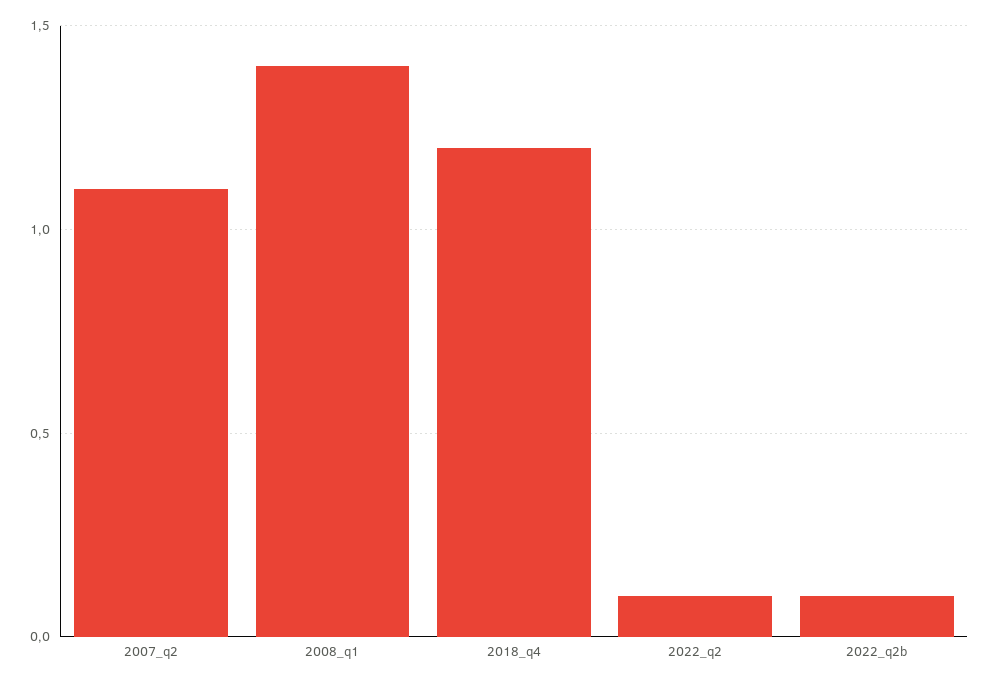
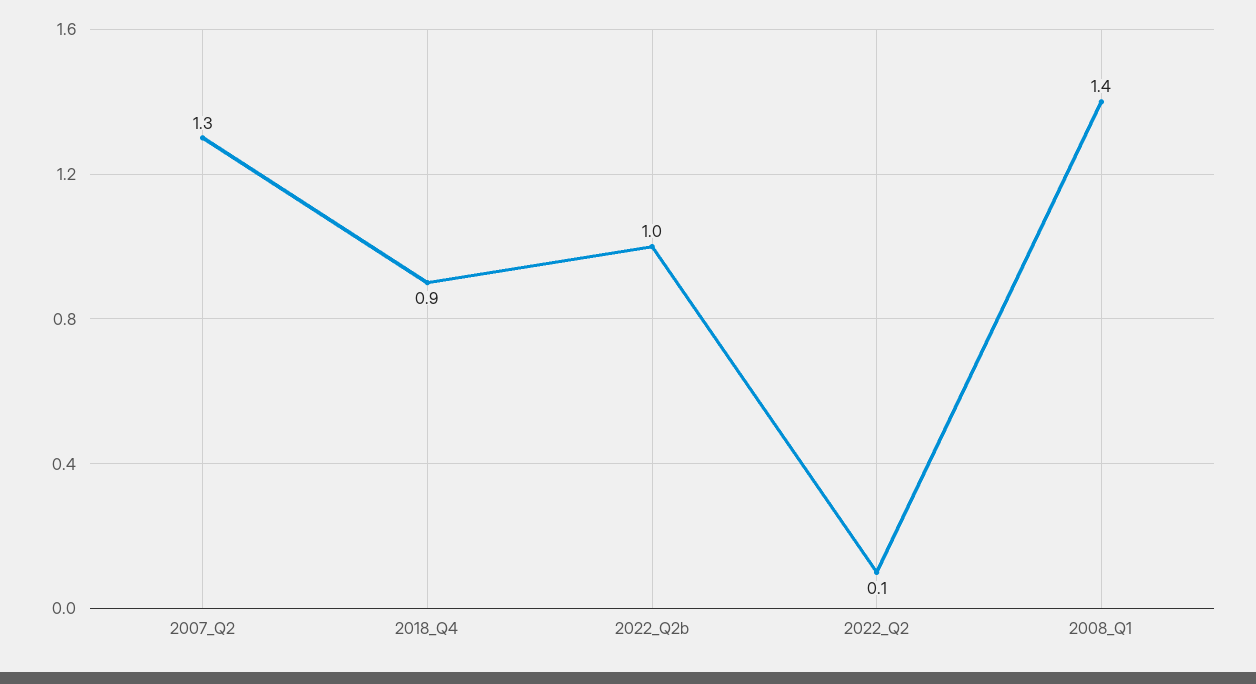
2007_q2: 1.1 -> 1.3
2018_q4: 1.2 -> 0.9
2022_q2b: 0.1 -> 1

